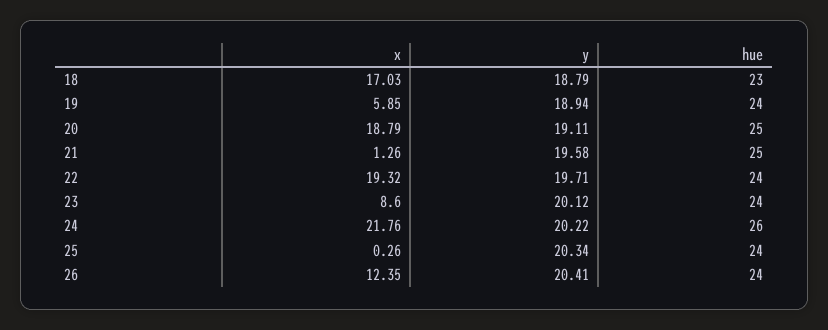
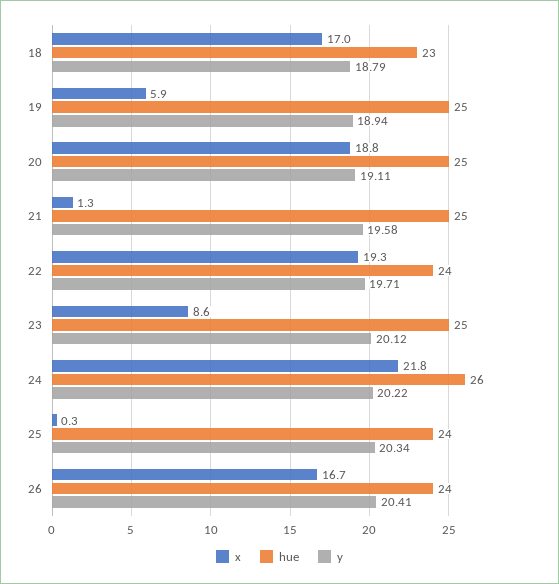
hue, 19: 24 -> 25
hue, 23: 24 -> 25
x, 26: 12.35 -> 16.7

